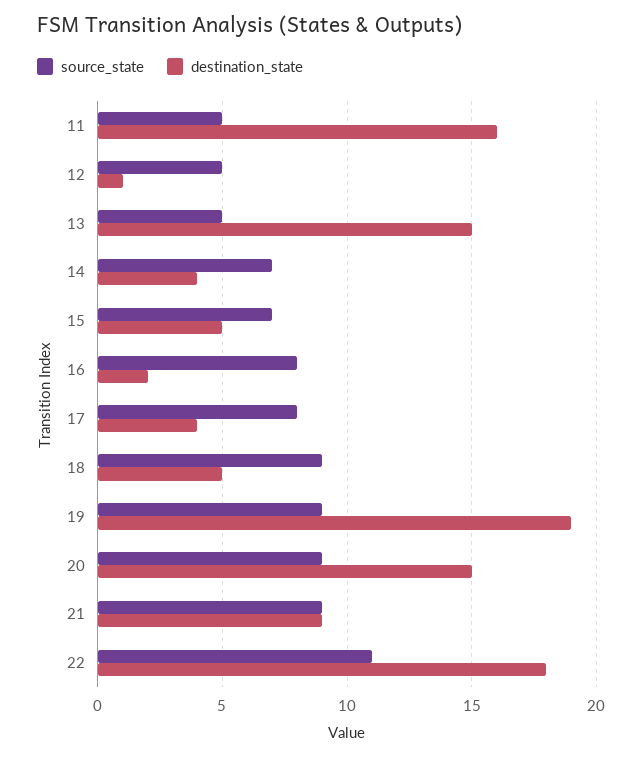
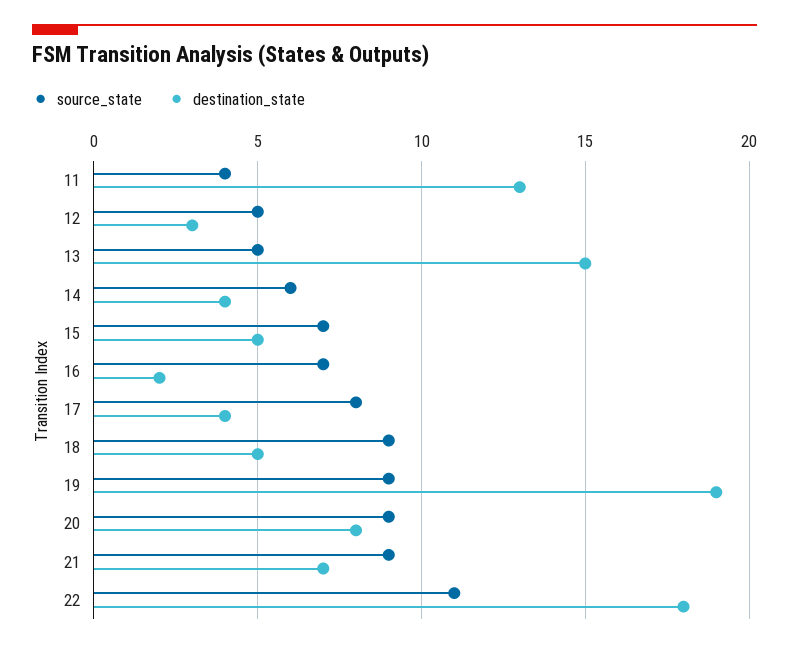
source_state, 11: 5 -> 4
destination_state, 11: 16 -> 13
destination_state, 12: 1 -> 3
source_state, 14: 7 -> 6
source_state, 16: 8 -> 7
destination_state, 20: 15 -> 8
destination_state, 21: 9 -> 7

